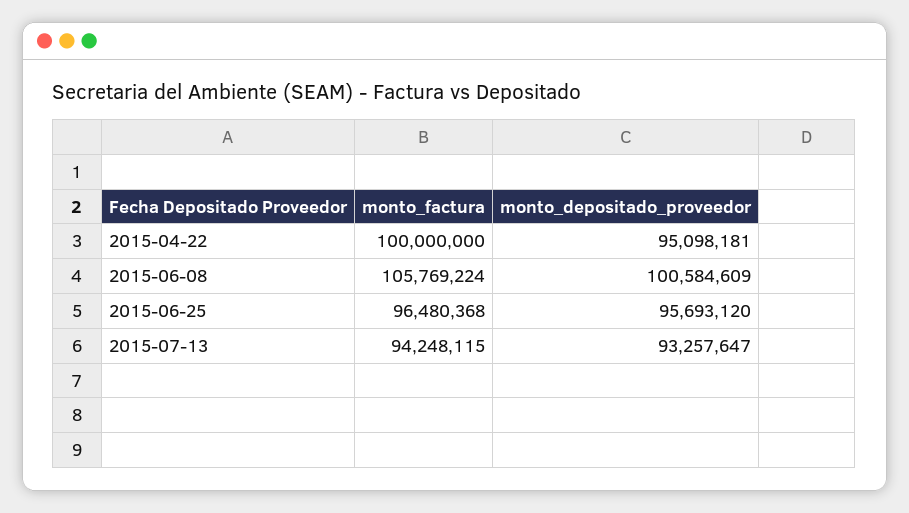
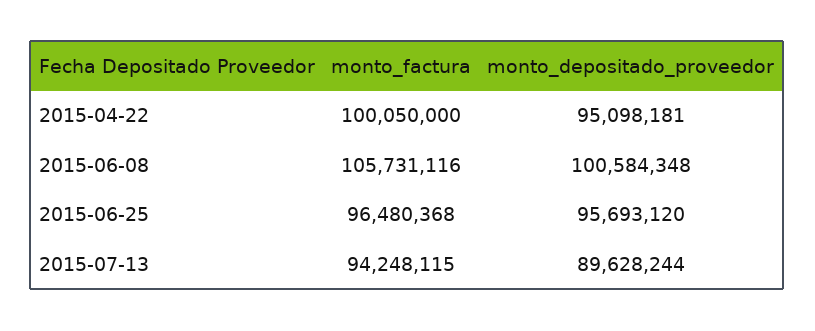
monto_factura, 2015-04-22: 100000000 -> 100050000
monto_factura, 2015-06-08: 105769224 -> 105731116
monto_depositado_proveedor, 2015-06-08: 100584609 -> 100584348
monto_depositado_proveedor, 2015-07-13: 93257647 -> 89628244

